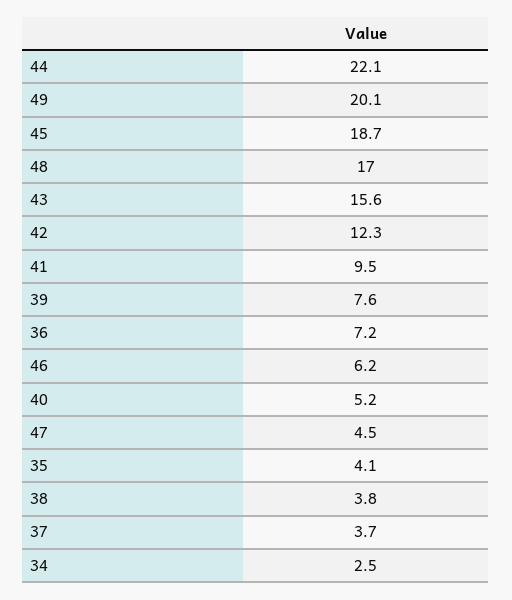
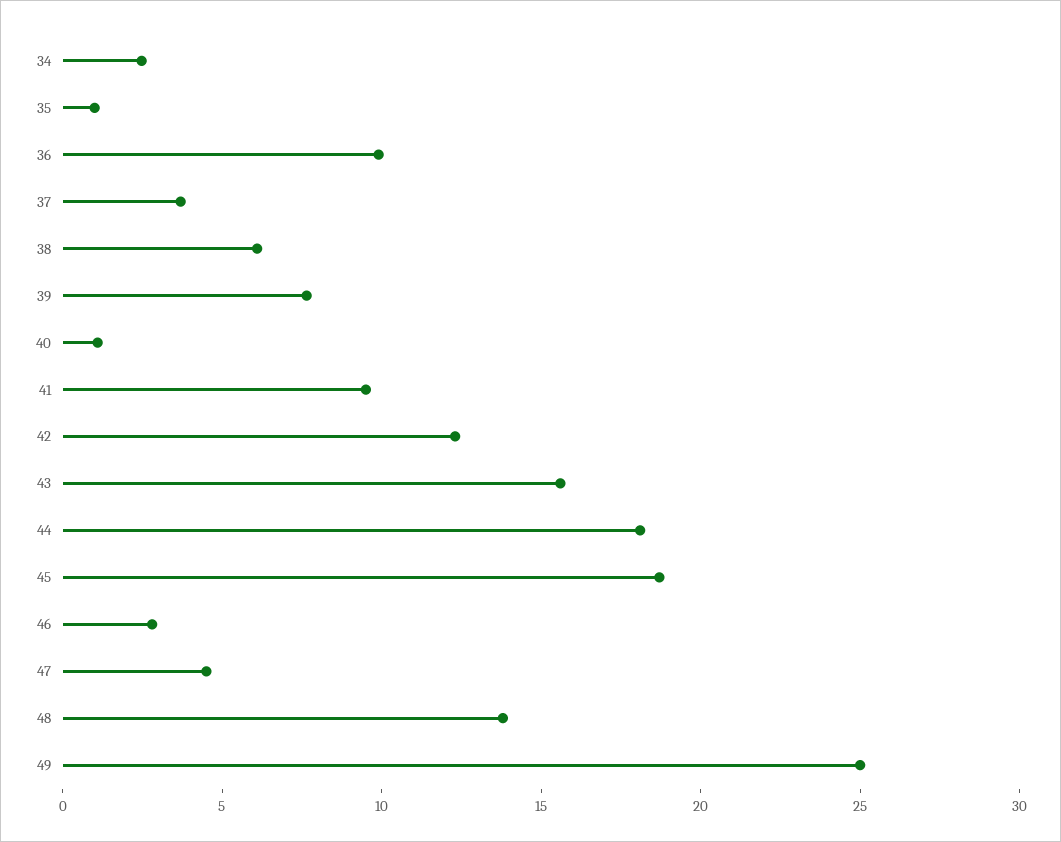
44: 22.1 -> 18
49: 20.1 -> 25
48: 17 -> 14
36: 7.2 -> 10
46: 6.2 -> 3
40: 5.2 -> 1
35: 4.1 -> 1
38: 3.8 -> 6

